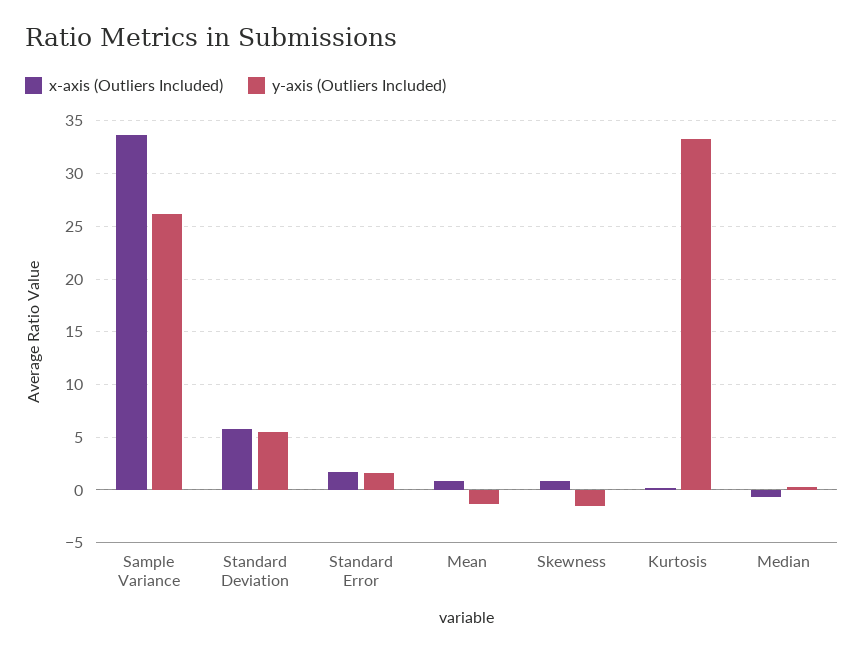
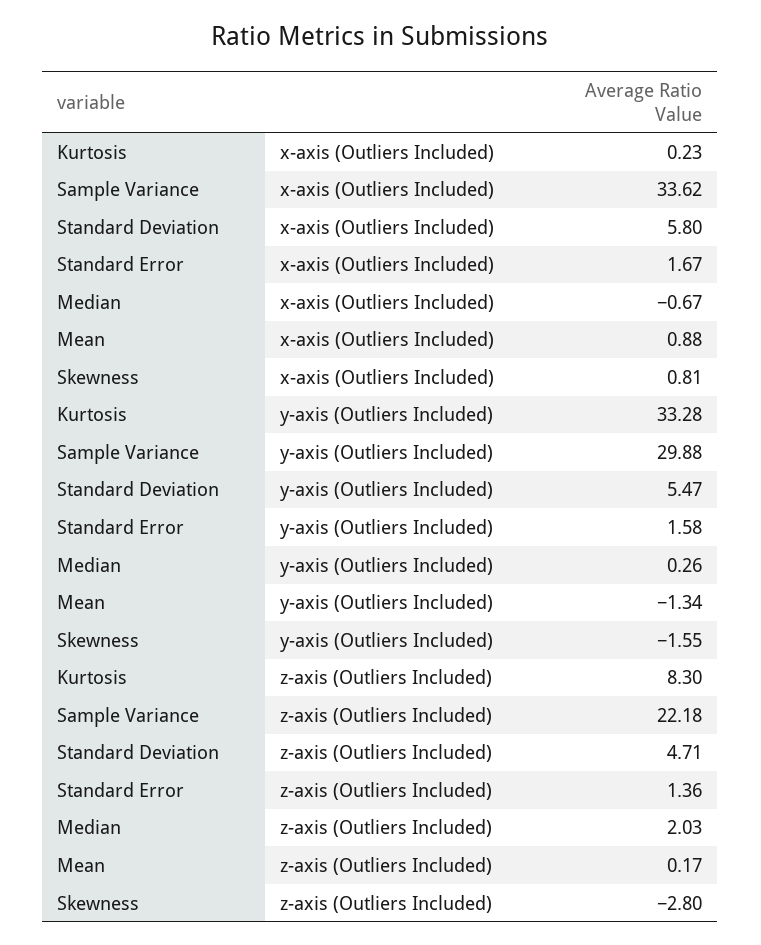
y-axis (Outliers Included), Sample Variance: 26 -> 29.88
z-axis (Outliers Included), Kurtosis: none -> 8.3
z-axis (Outliers Included), Sample Variance: none -> 22.18
z-axis (Outliers Included), Standard Deviation: none -> 4.71
z-axis (Outliers Included), Standard Error: none -> 1.36
z-axis (Outliers Included), Median: none -> 2.03
z-axis (Outliers Included), Mean: none -> 0.17
z-axis (Outliers Included), Skewness: none -> -2.8

